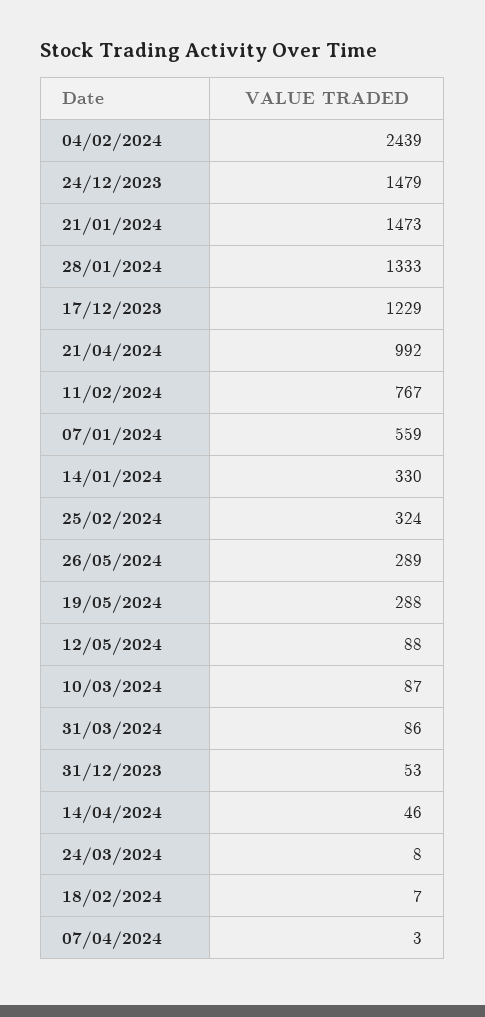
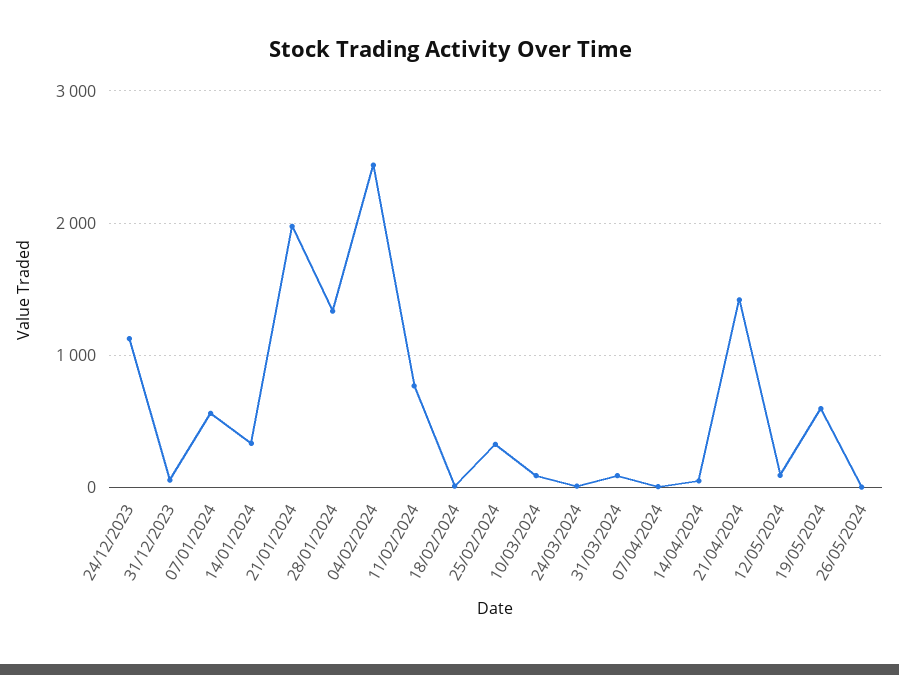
24/12/2023: 1479 -> 1100
21/01/2024: 1473 -> 2000
17/12/2023: 1229 -> none
21/04/2024: 992 -> 1400
26/05/2024: 289 -> 0
19/05/2024: 288 -> 600

